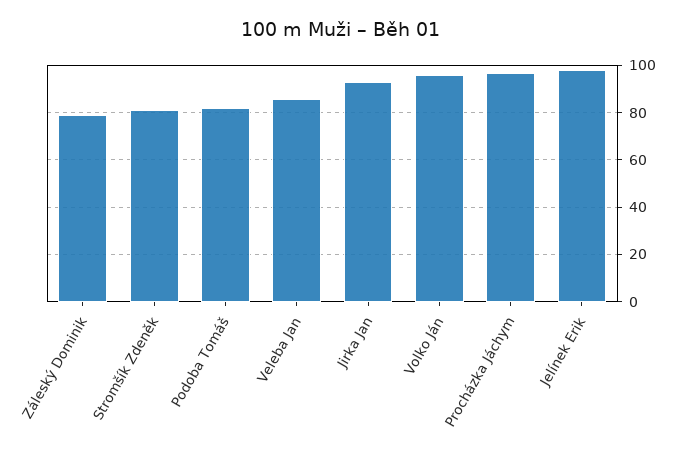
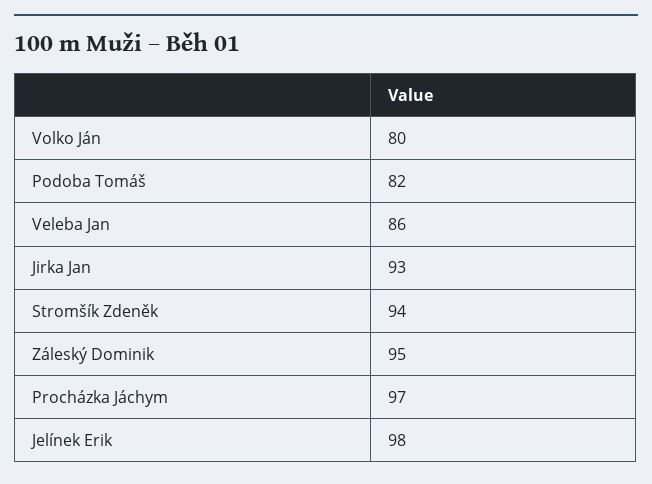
Záleský Dominik: 80 -> 95
Stromšík Zdeněk: 80 -> 94
Volko Ján: 95 -> 80

